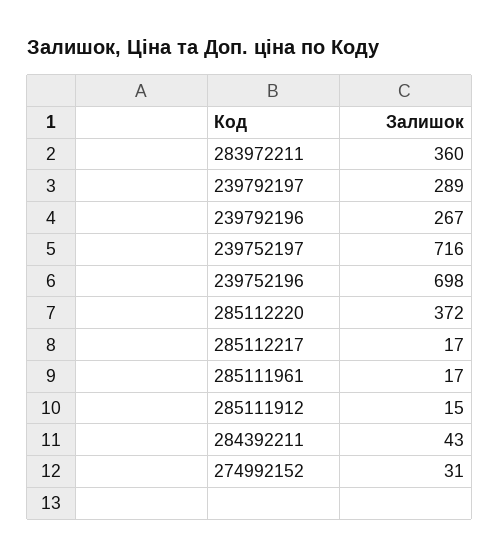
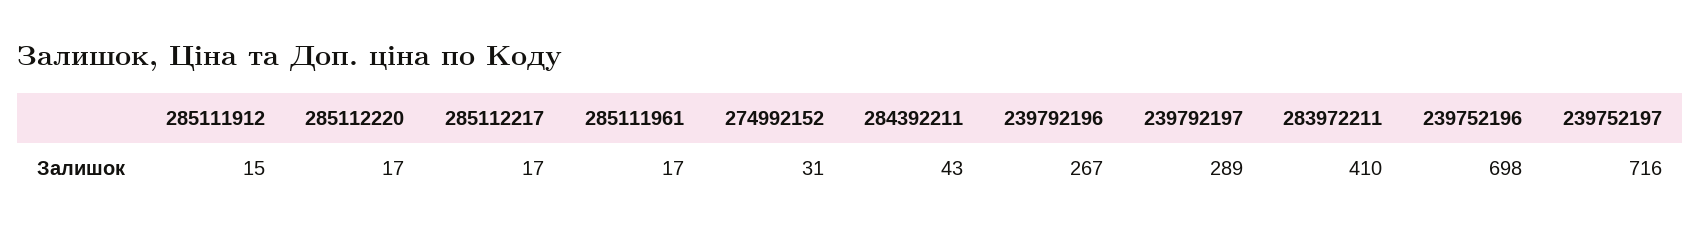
283972211: 360 -> 410
285112220: 372 -> 17

